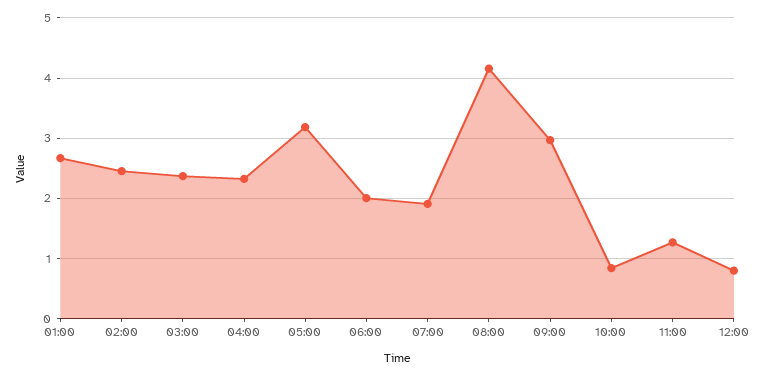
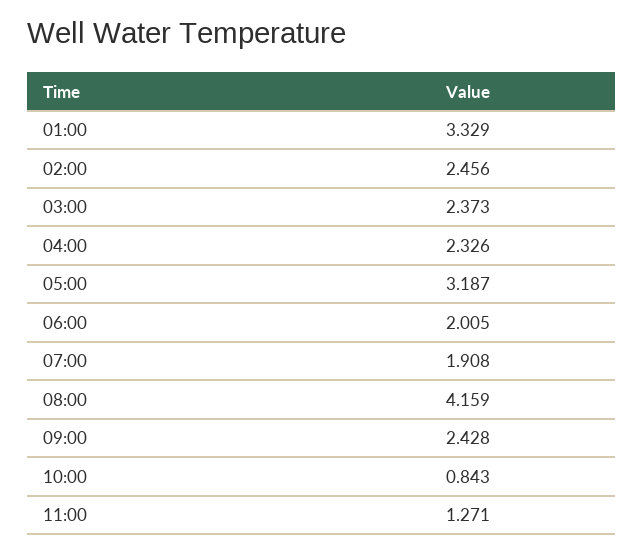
01:00: 2.7 -> 3.329
09:00: 3 -> 2.428
12:00: 0.8 -> none

